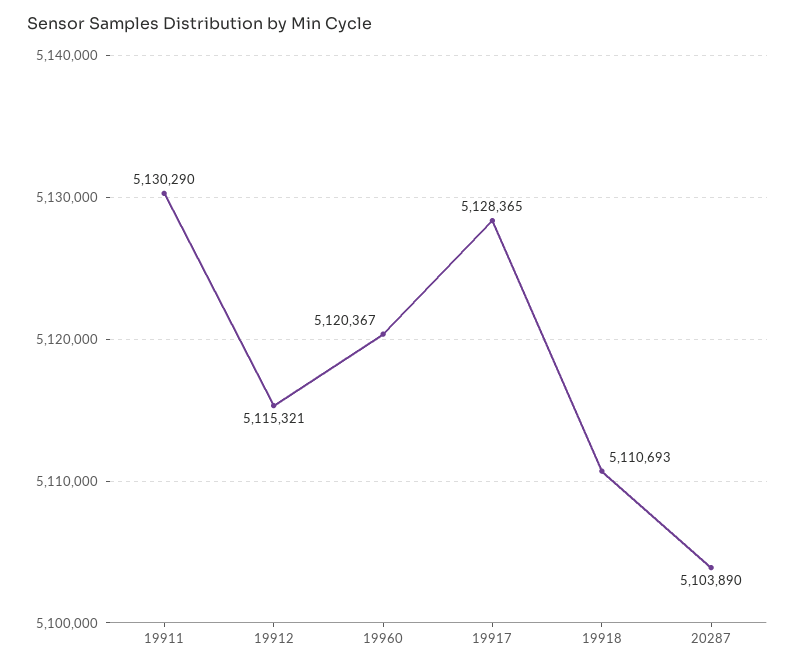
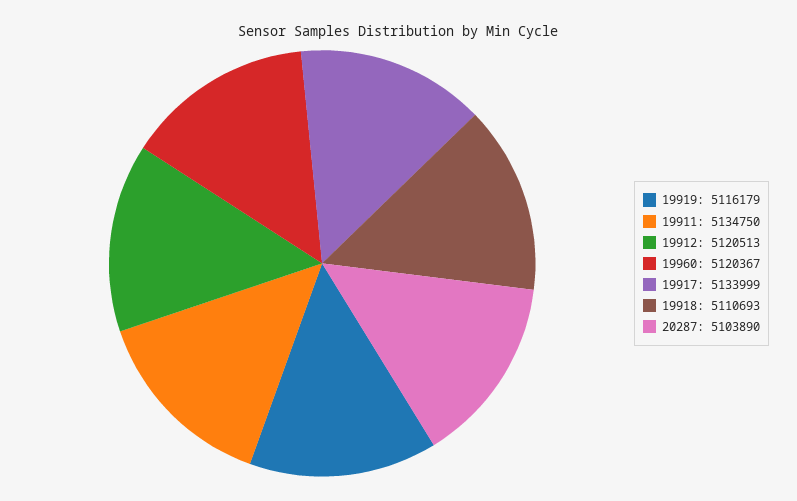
19911: 5130290 -> 5134750
19912: 5115321 -> 5120513
19917: 5128365 -> 5133999
19919: none -> 5116179

